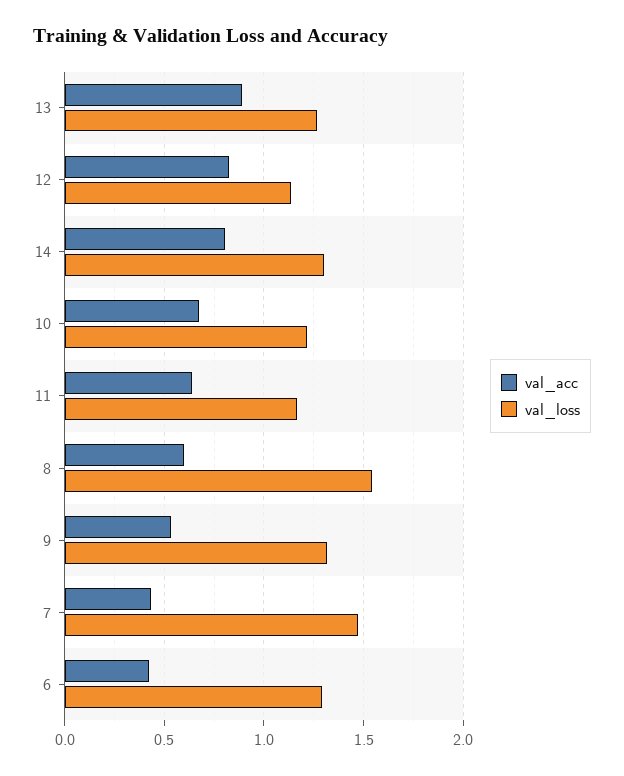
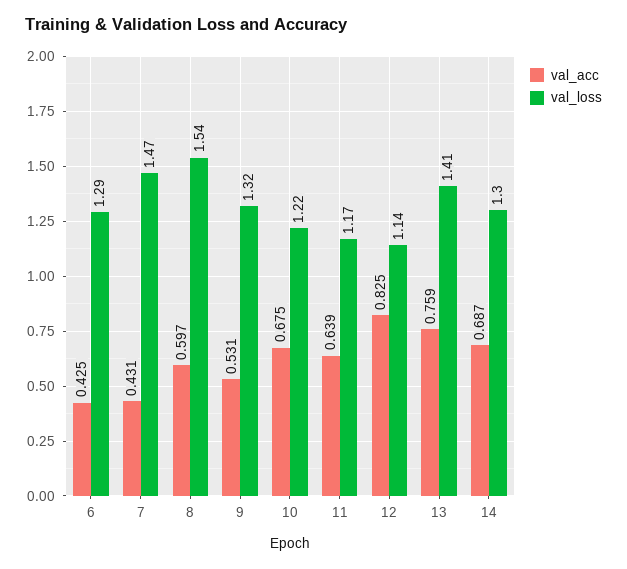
val_acc, 13: 0.9 -> 0.759
val_loss, 13: 1.25 -> 1.41
val_acc, 14: 0.8 -> 0.687

